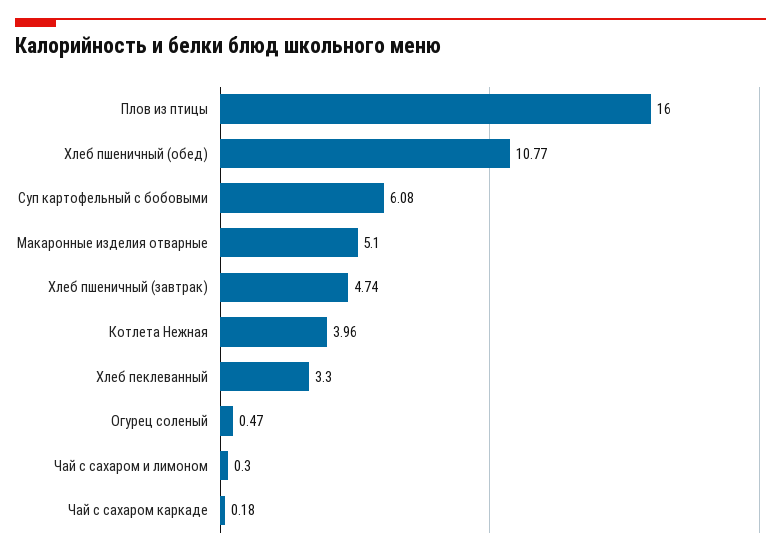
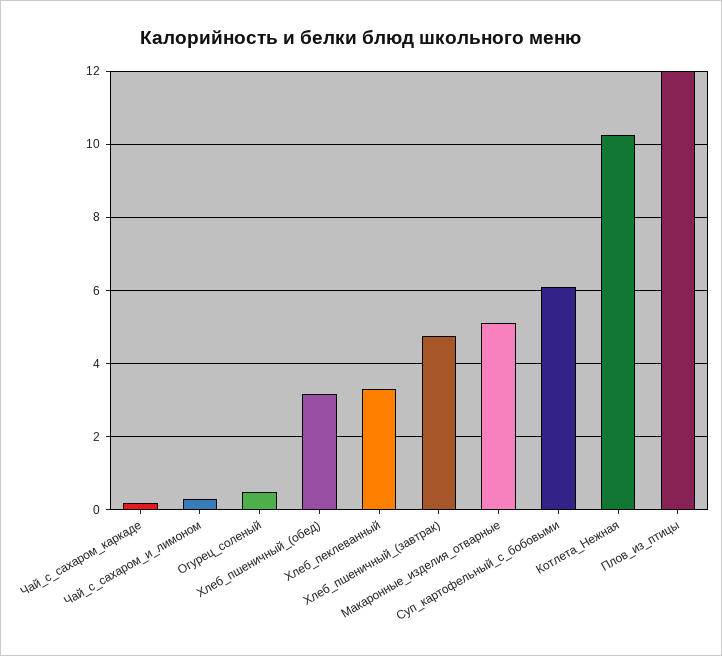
Плов из птицы: 16 -> 12
Хлеб пшеничный (обед): 10.77 -> 3.2
Котлета Нежная: 3.96 -> 10.2

